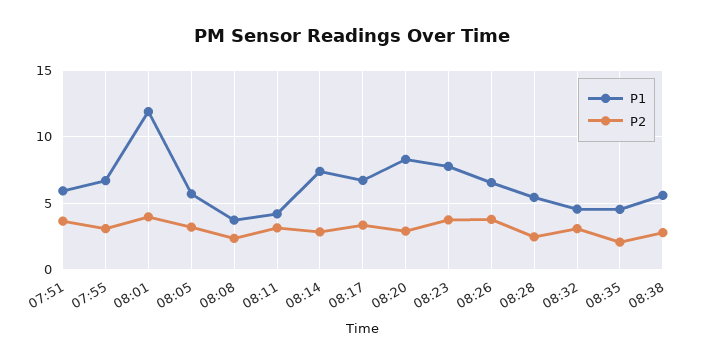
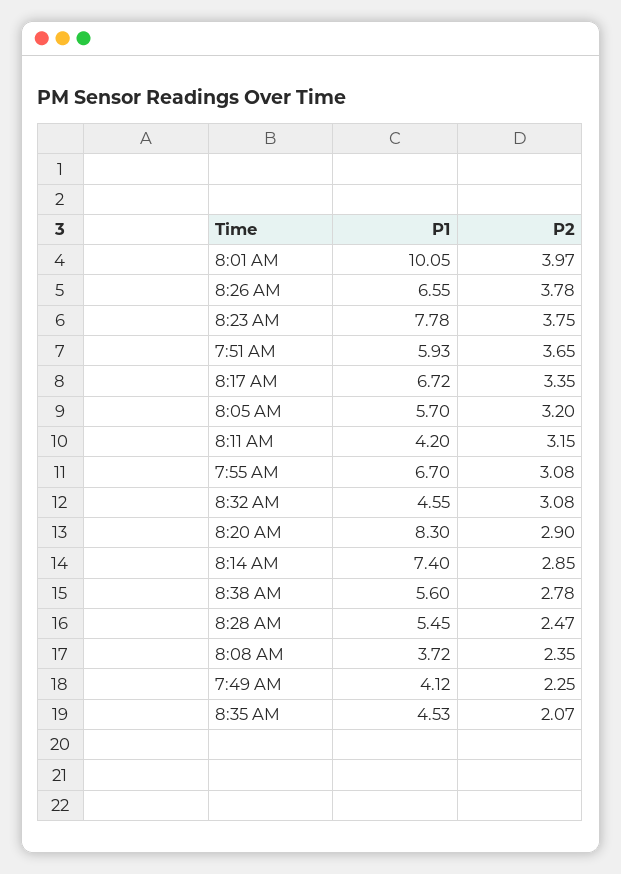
P1, 08:01: 12 -> 10.05
P1, 7:49 AM: none -> 4.12
P2, 7:49 AM: none -> 2.25

